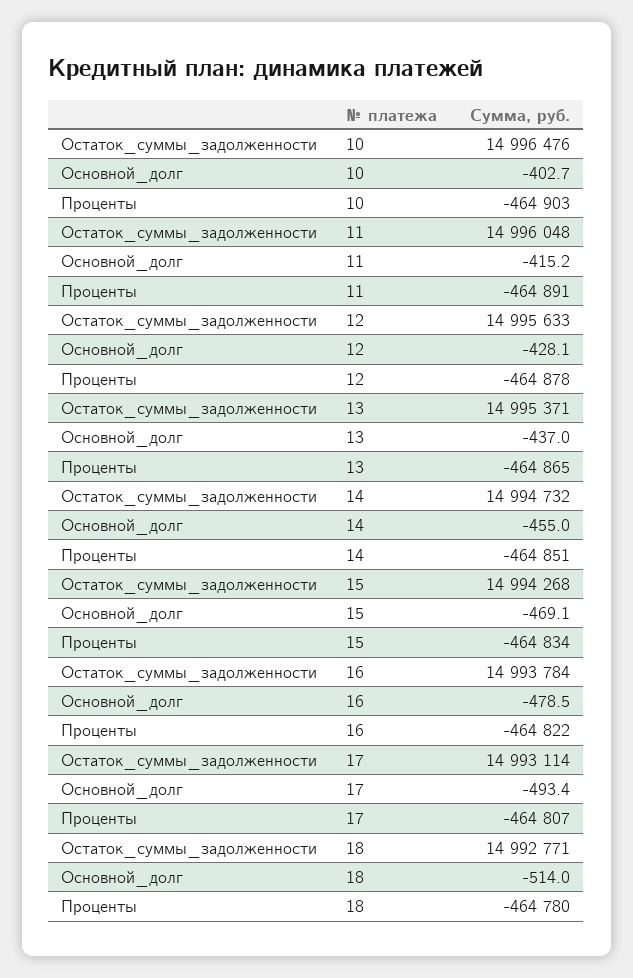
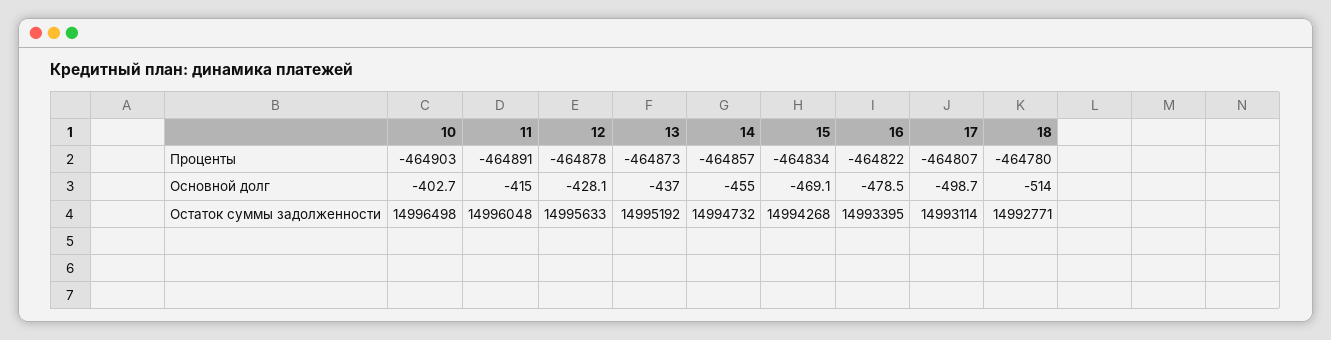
Остаток_суммы_задолженности, 10: 14996476 -> 14996498
Основной_долг, 11: -415.2 -> -415
Остаток_суммы_задолженности, 13: 14995371 -> 14995192
Проценты, 13: -464865 -> -464873
Проценты, 14: -464851 -> -464857
Остаток_суммы_задолженности, 16: 14993784 -> 14993395
Основной_долг, 17: -493.4 -> -498.7

